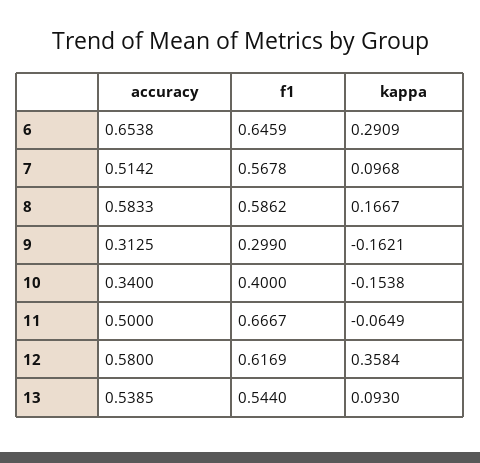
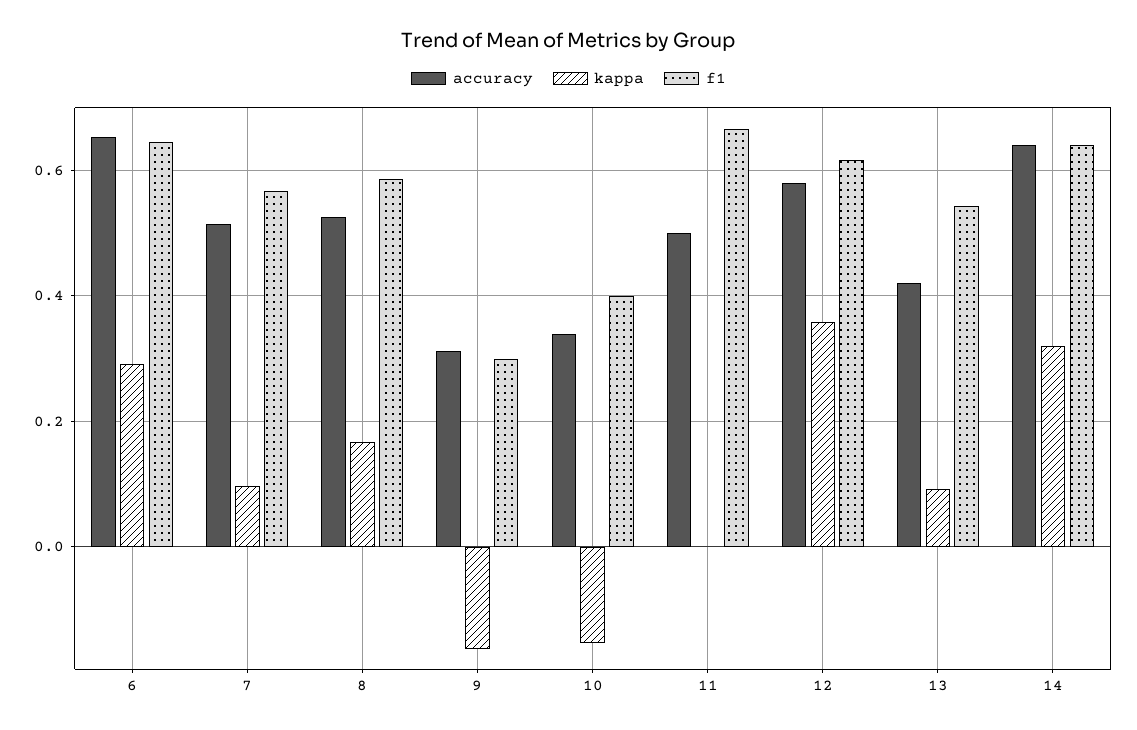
accuracy, 8: 0.5833 -> 0.52
kappa, 11: -0.0649 -> 0
accuracy, 13: 0.5385 -> 0.42
accuracy, 14: none -> 0.64
kappa, 14: none -> 0.32
f1, 14: none -> 0.64

